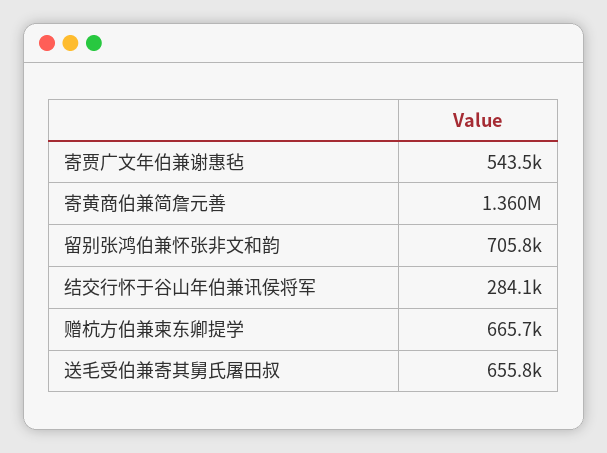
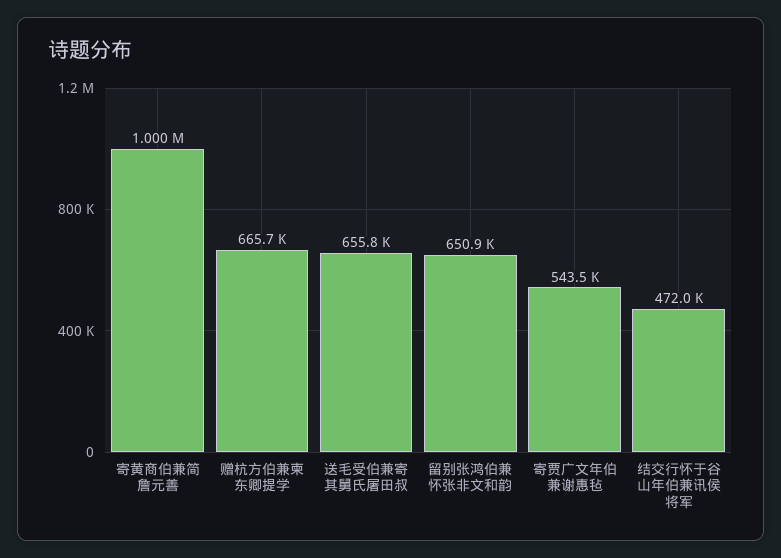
寄黄商伯兼简詹元善: 1360000 -> 1000000
留别张鸿伯兼怀张非文和韵: 705800 -> 650900
结交行怀于谷山年伯兼讯侯将军: 284100 -> 472000

